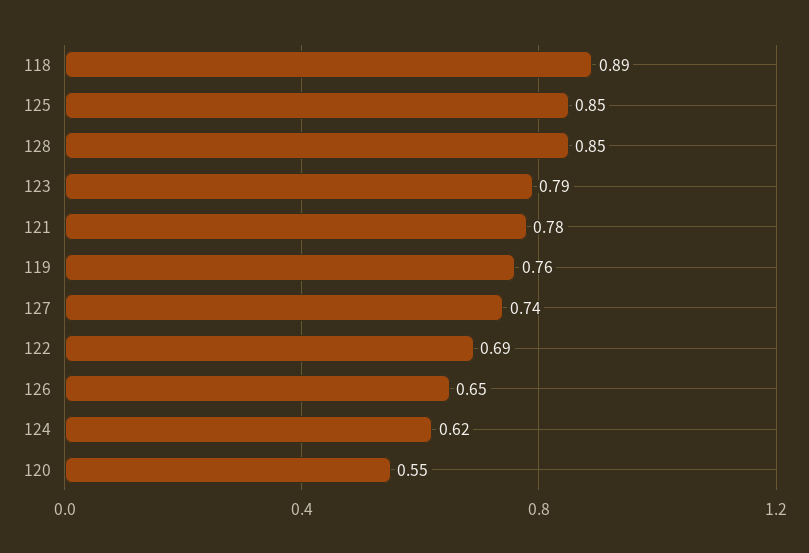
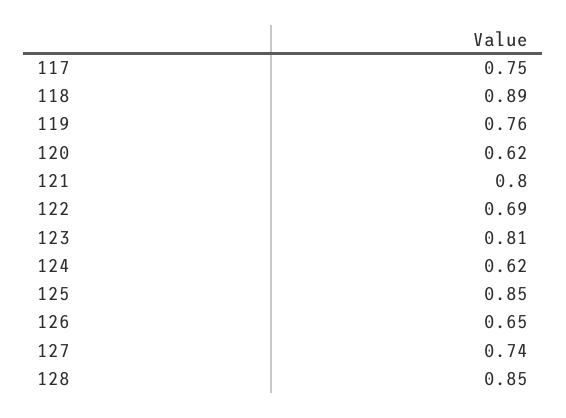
123: 0.79 -> 0.81
121: 0.78 -> 0.8
120: 0.55 -> 0.62
117: none -> 0.75

